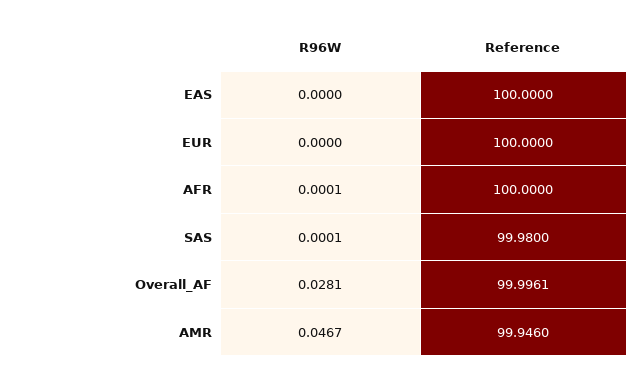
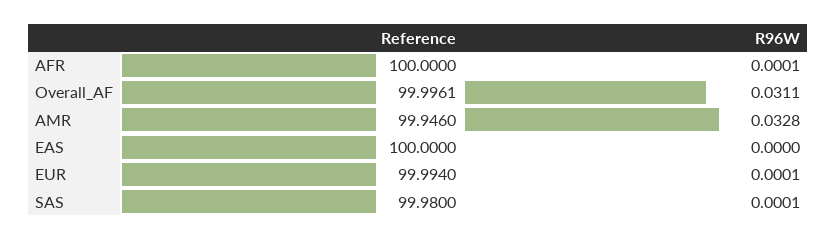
R96W, EUR: 0 -> 0.0001
Reference, EUR: 100 -> 99.994
R96W, Overall_AF: 0.0281 -> 0.0311
R96W, AMR: 0.0467 -> 0.0328

